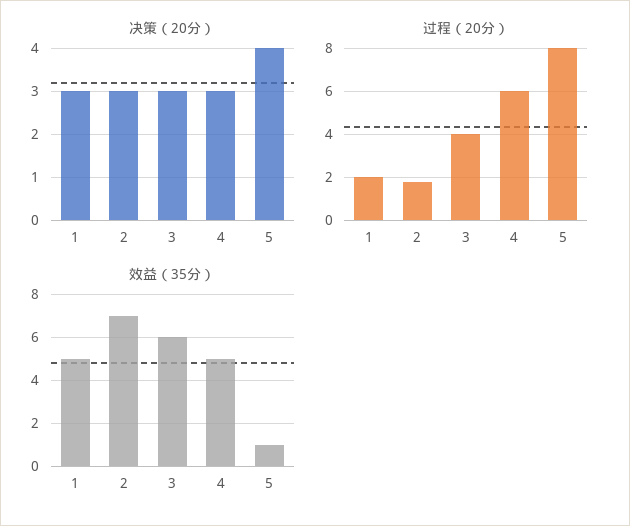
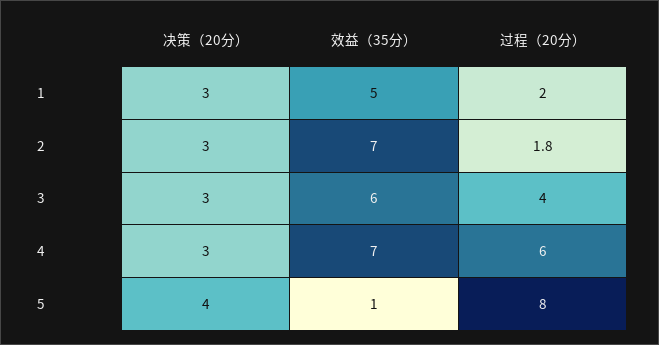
效益（35分）, 4: 5 -> 7

